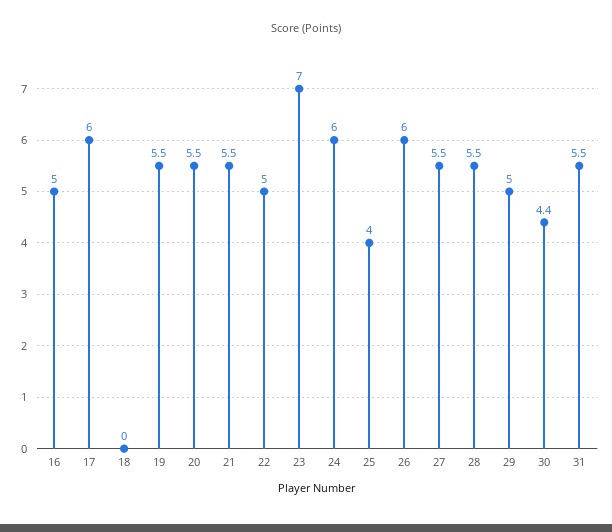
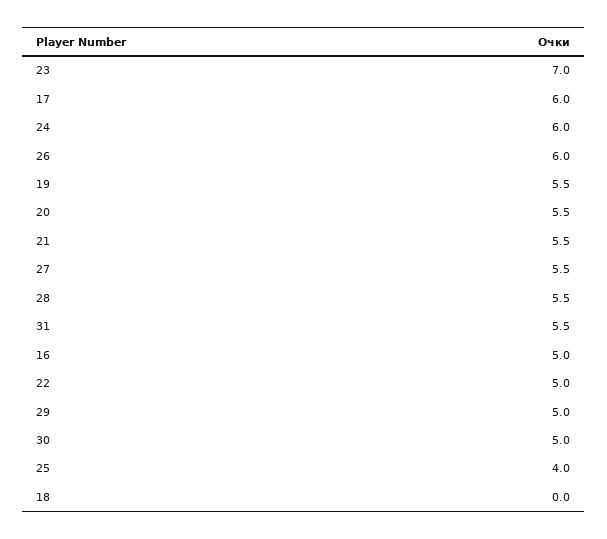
30: 4.4 -> 5

